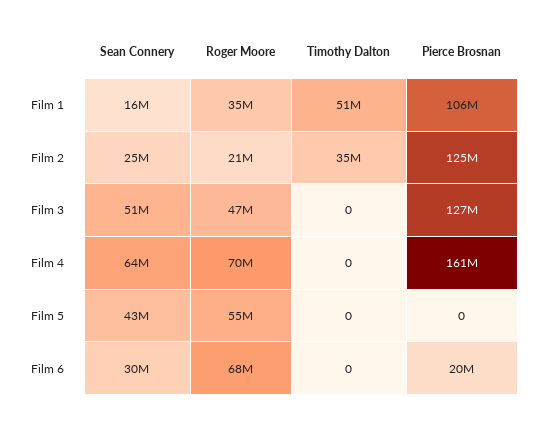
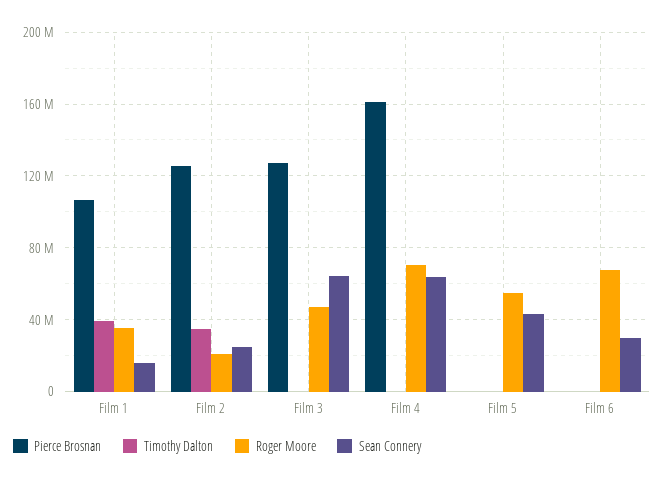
Timothy Dalton, Film 1: 51000000 -> 40000000
Sean Connery, Film 3: 51000000 -> 65000000
Pierce Brosnan, Film 6: 20000000 -> 0

